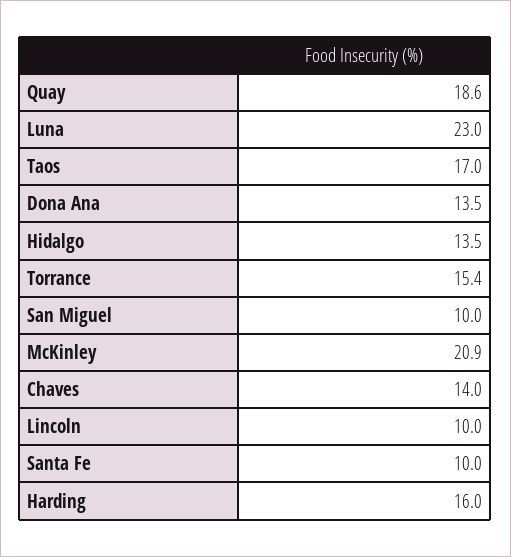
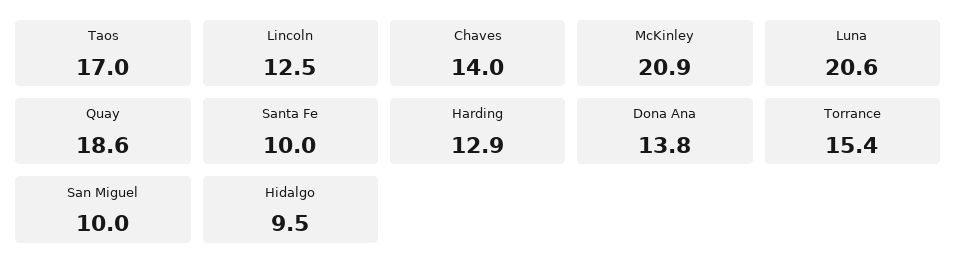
Luna: 23 -> 20.6
Dona Ana: 13.5 -> 13.8
Hidalgo: 13.5 -> 9.5
Lincoln: 10 -> 12.5
Harding: 16 -> 12.9

